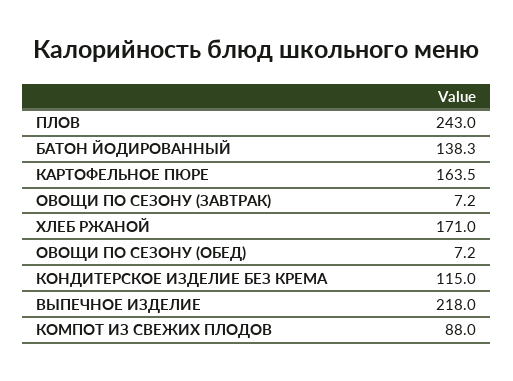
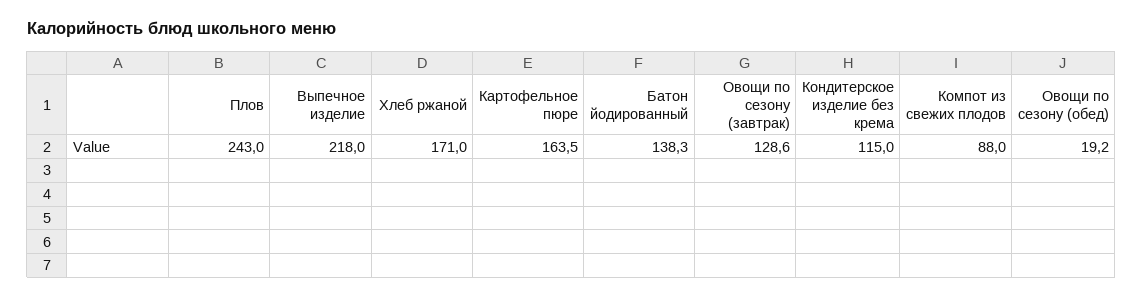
ОВОЩИ ПО СЕЗОНУ (ЗАВТРАК): 7.2 -> 128.6
ОВОЩИ ПО СЕЗОНУ (ОБЕД): 7.2 -> 19.2

